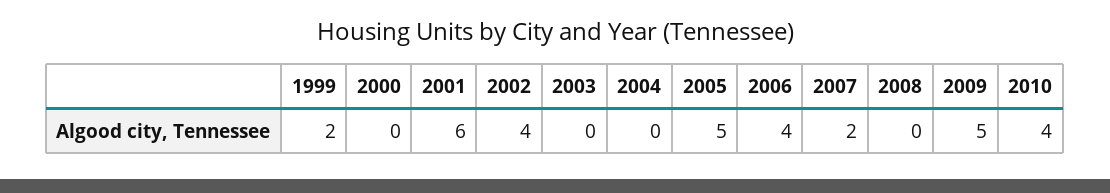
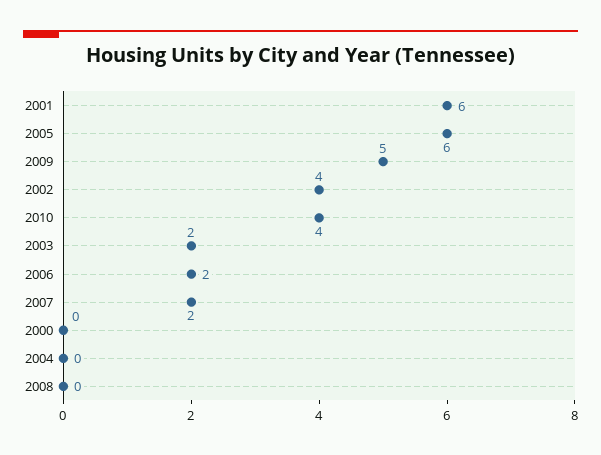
1999: 2 -> none
2003: 0 -> 2
2005: 5 -> 6
2006: 4 -> 2

